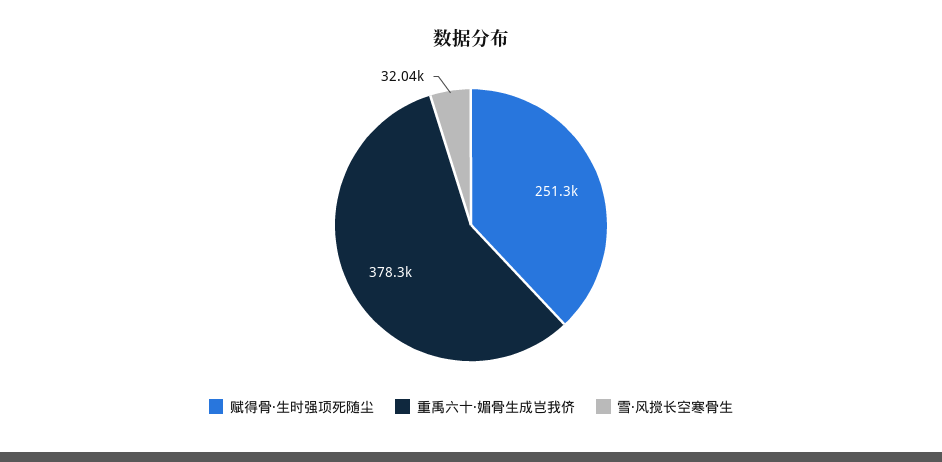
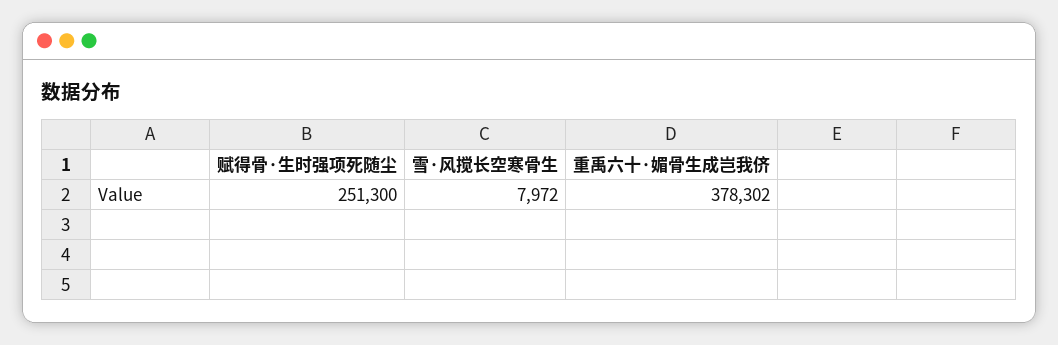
雪·风搅长空寒骨生: 32040 -> 7972

